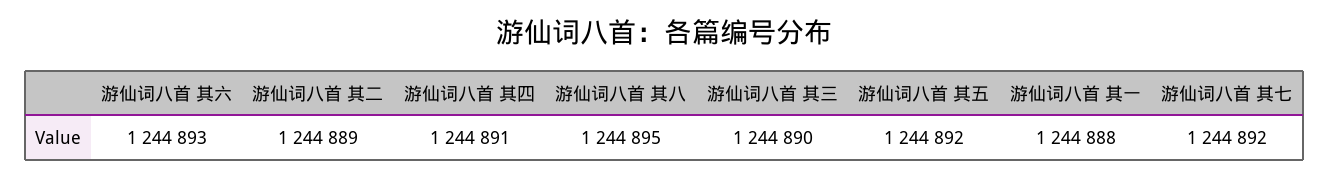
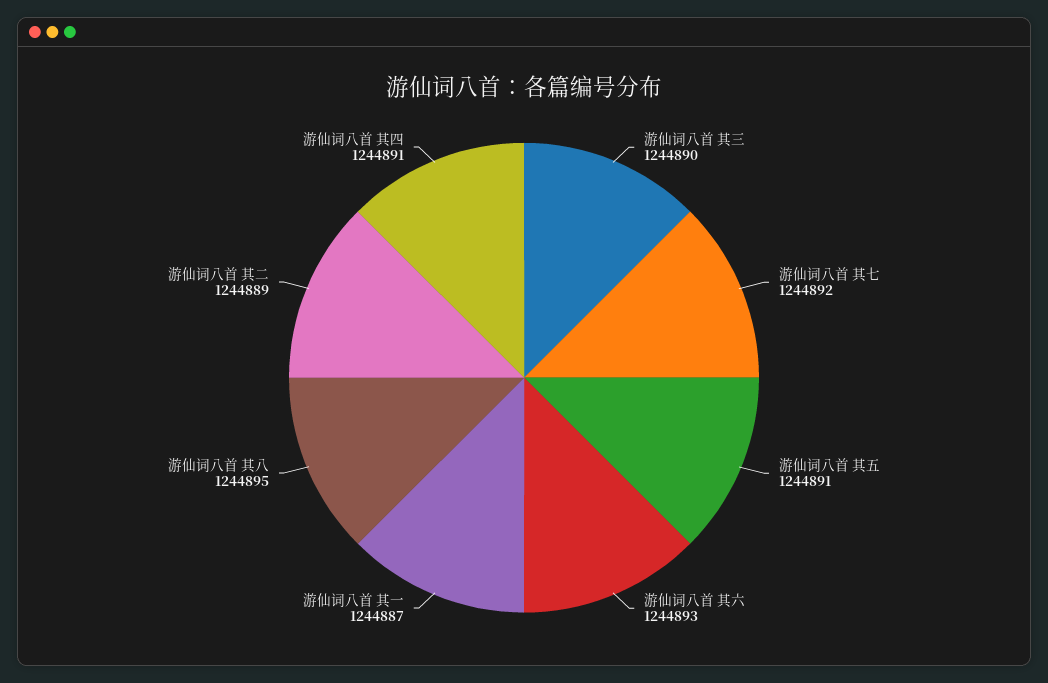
游仙词八首 其五: 1244892 -> 1244891
游仙词八首 其一: 1244888 -> 1244887

